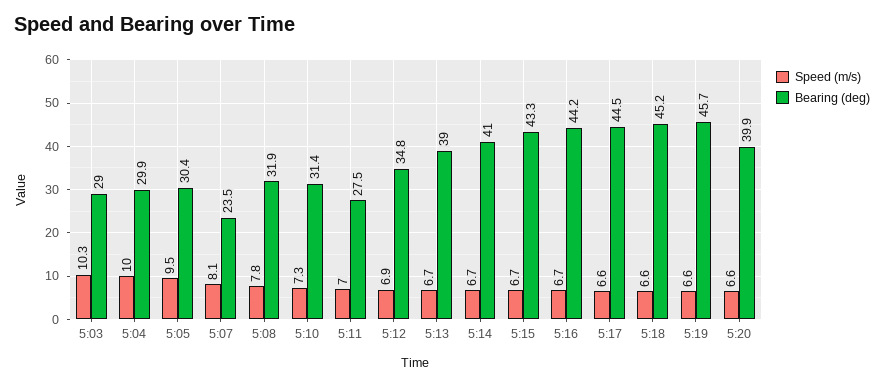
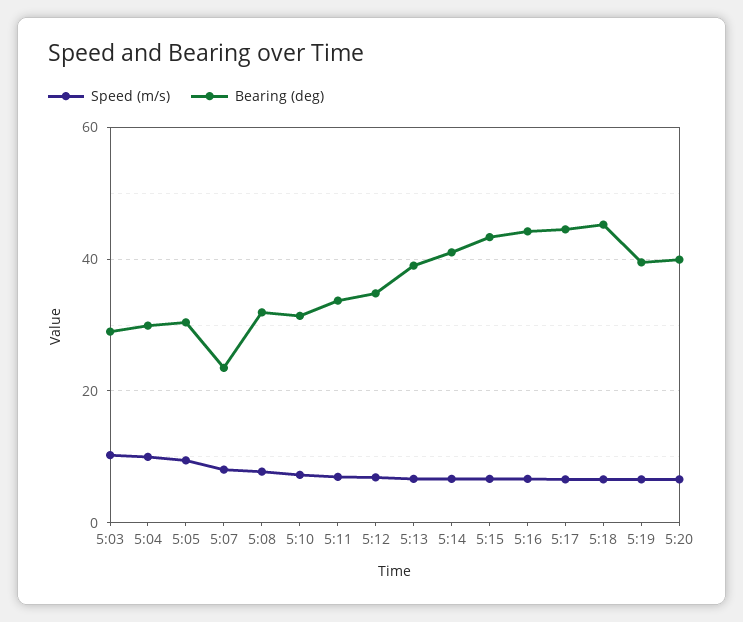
Bearing (deg), 5:11: 27.5 -> 34
Bearing (deg), 5:19: 45.7 -> 40

